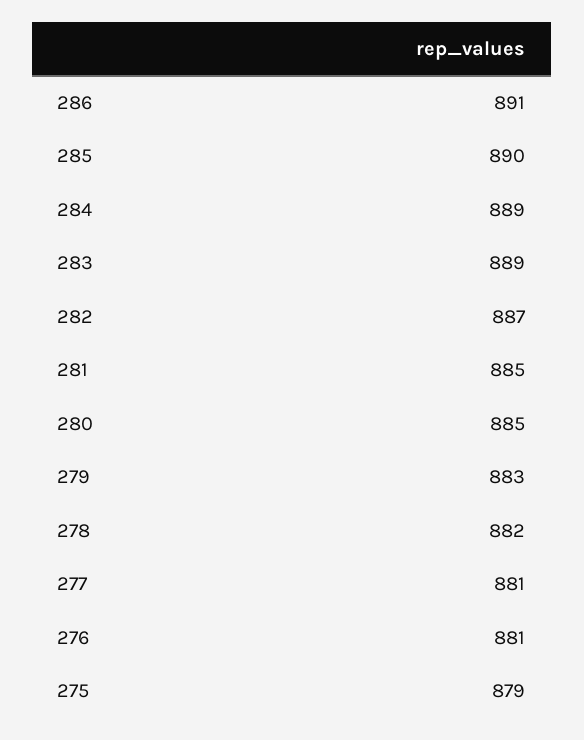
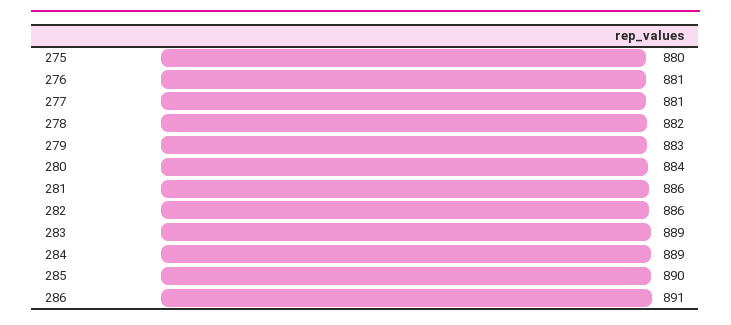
282: 887 -> 886
281: 885 -> 886
280: 885 -> 884
275: 879 -> 880

